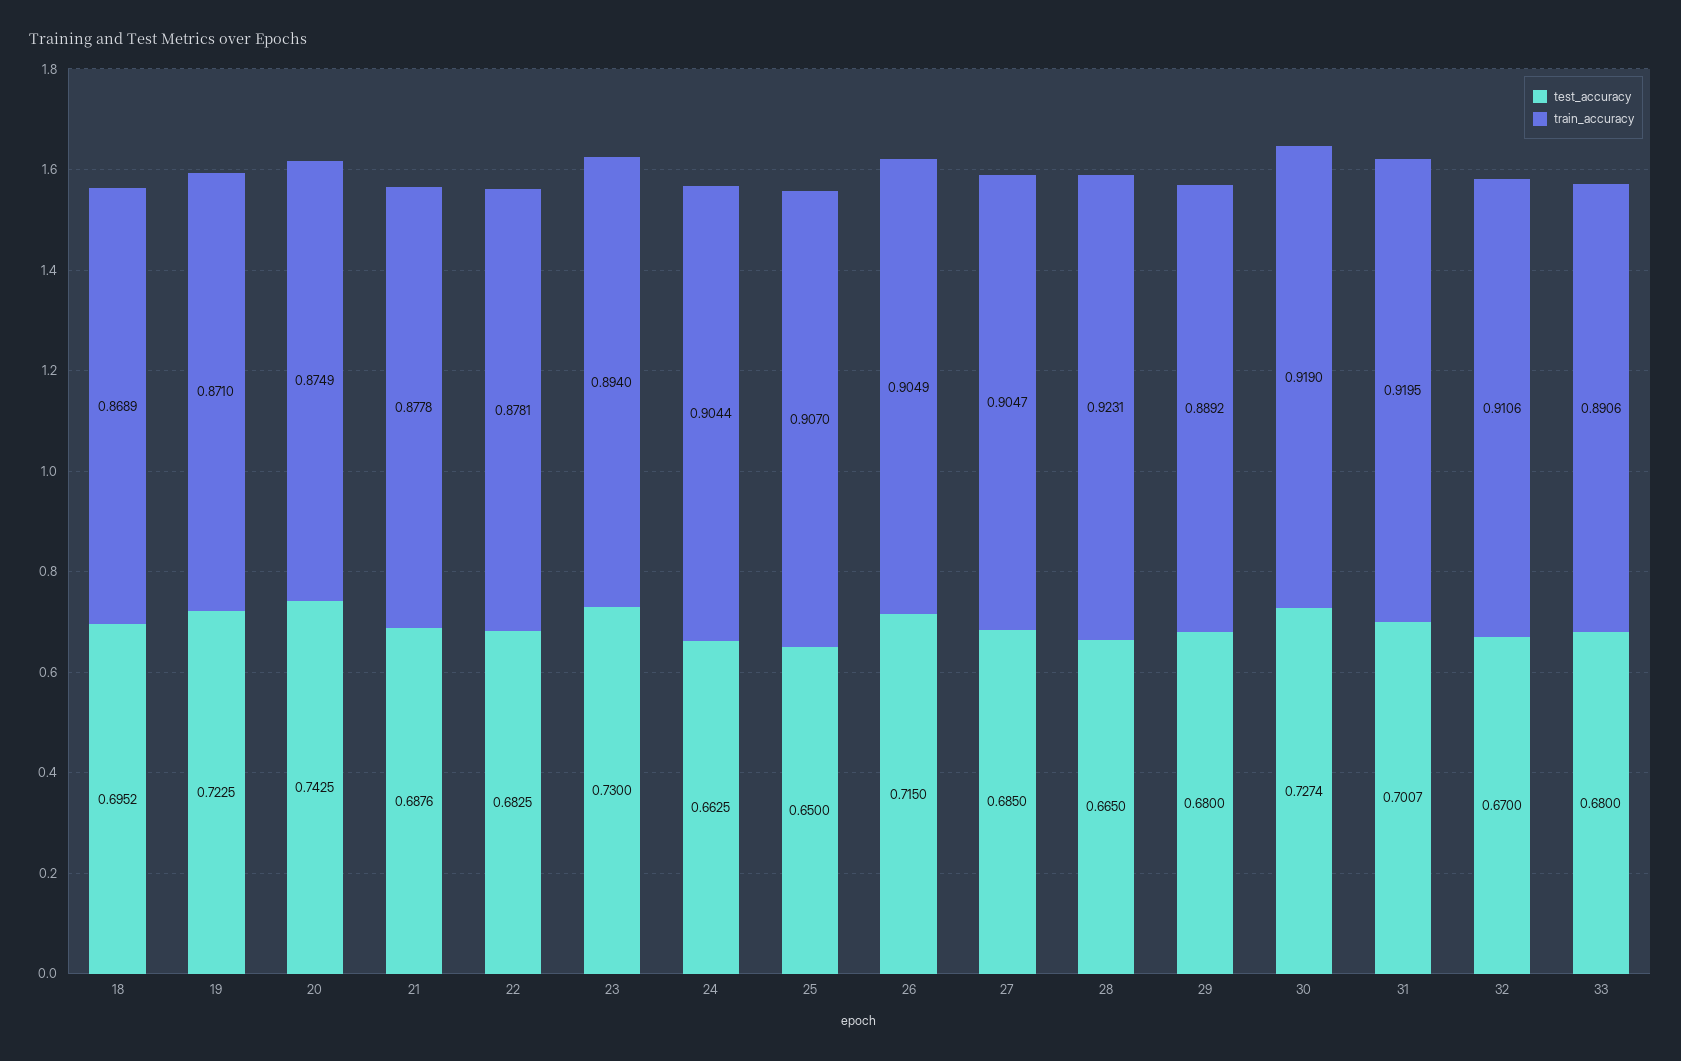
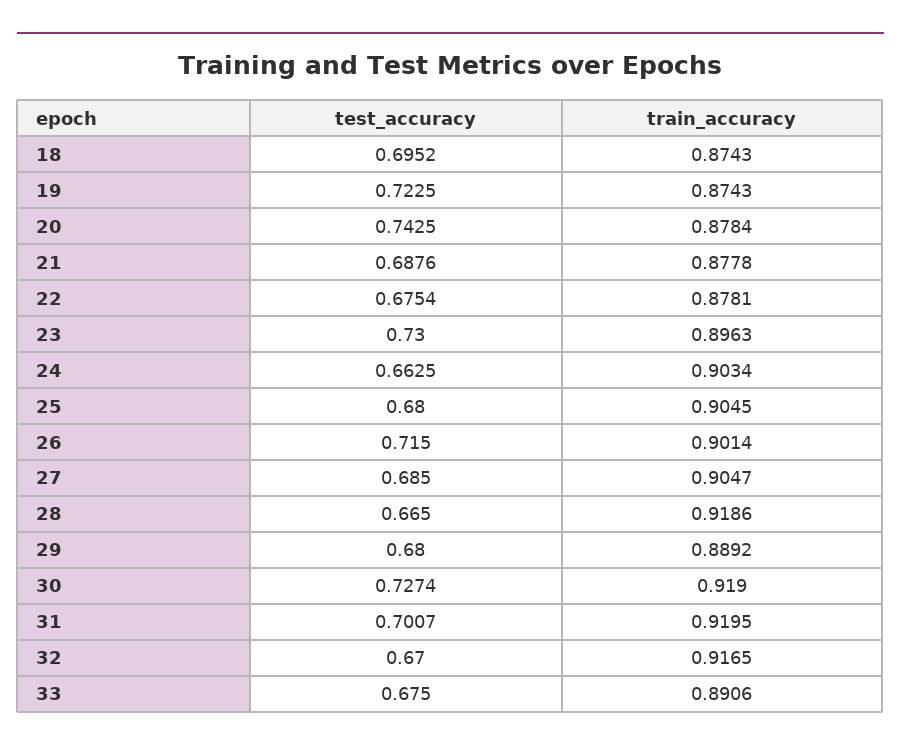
train_accuracy, 18: 0.8689 -> 0.8743
train_accuracy, 19: 0.871 -> 0.8743
train_accuracy, 20: 0.8749 -> 0.8784
test_accuracy, 22: 0.6825 -> 0.6754
train_accuracy, 23: 0.894 -> 0.8963
train_accuracy, 24: 0.9044 -> 0.9034
test_accuracy, 25: 0.65 -> 0.68
train_accuracy, 25: 0.907 -> 0.9045
train_accuracy, 26: 0.9049 -> 0.9014
train_accuracy, 28: 0.9231 -> 0.9186
train_accuracy, 32: 0.9106 -> 0.9165
test_accuracy, 33: 0.68 -> 0.675

